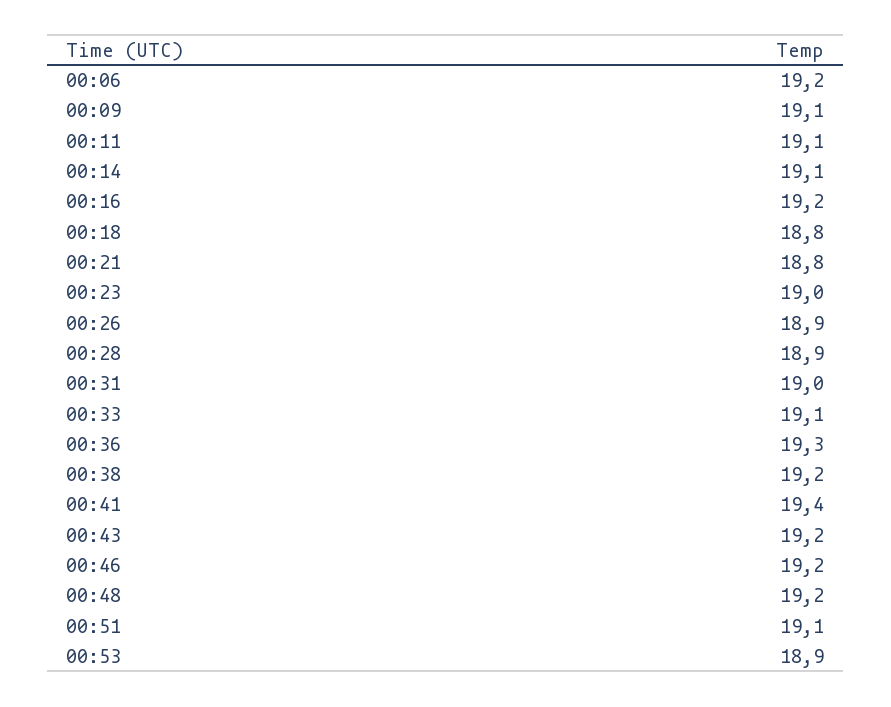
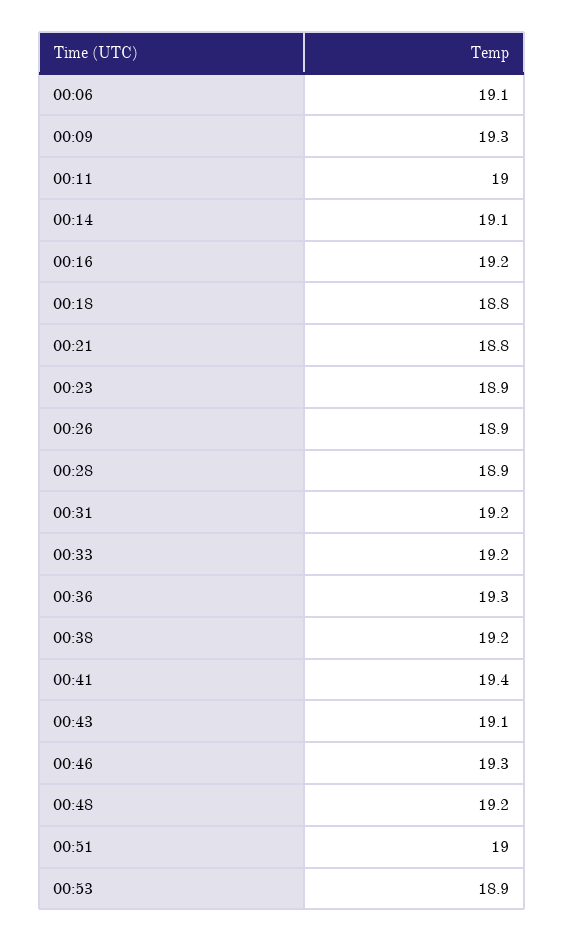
00:06: 19.2 -> 19.1
00:09: 19.1 -> 19.3
00:11: 19.1 -> 19
00:23: 19 -> 18.9
00:31: 19 -> 19.2
00:33: 19.1 -> 19.2
00:43: 19.2 -> 19.1
00:46: 19.2 -> 19.3
00:51: 19.1 -> 19

